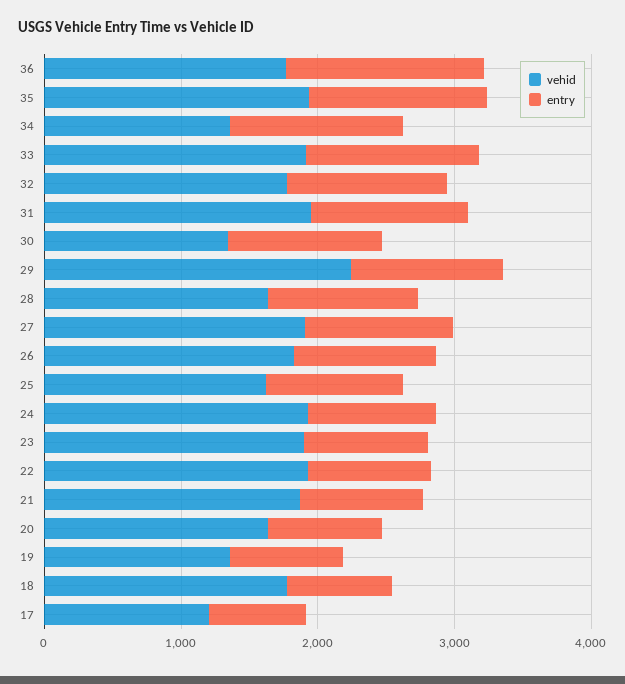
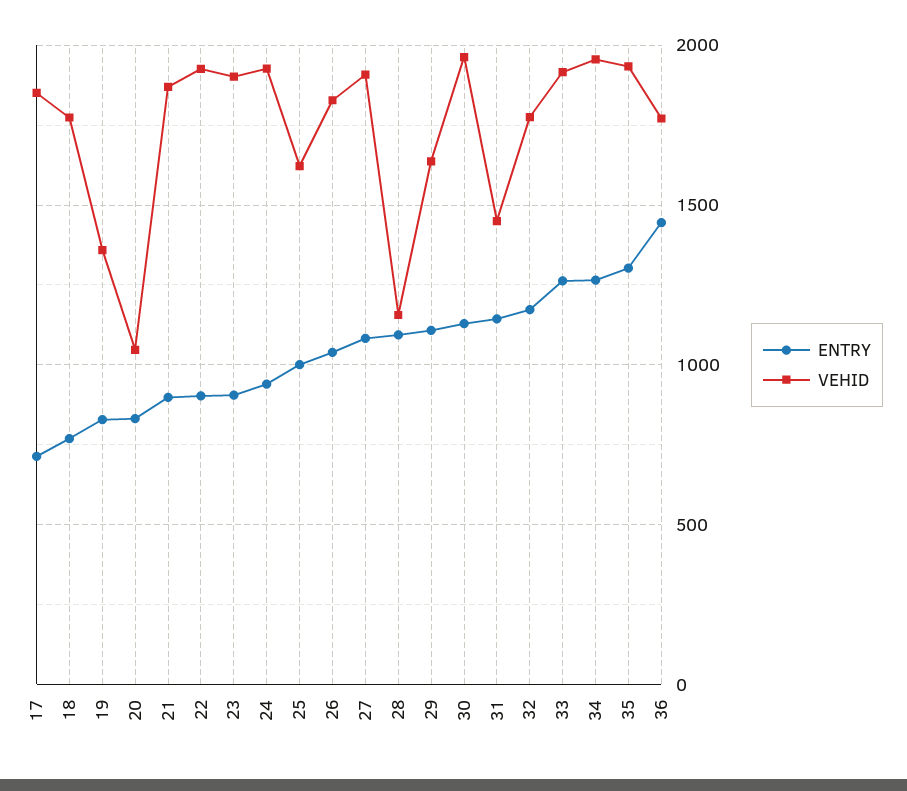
vehid, 34: 1400 -> 1950
vehid, 31: 2000 -> 1450
vehid, 30: 1400 -> 1950
vehid, 29: 2200 -> 1650
vehid, 28: 1600 -> 1150
vehid, 20: 1600 -> 1050
vehid, 17: 1200 -> 1850

